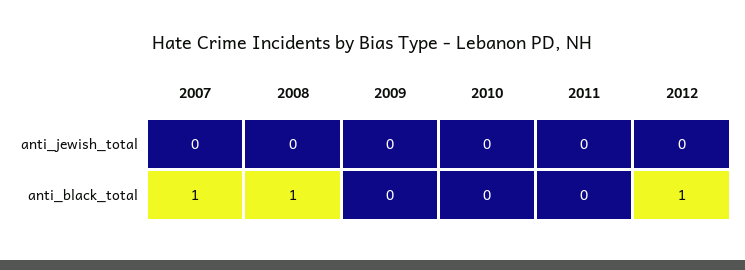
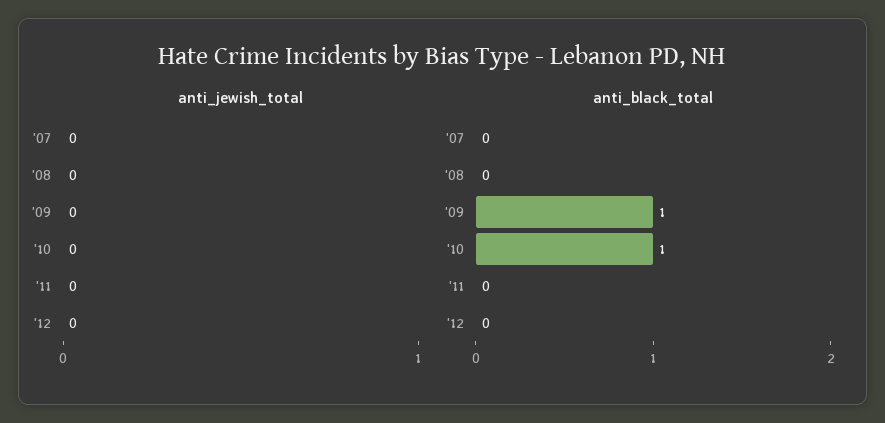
anti_black_total, 2007: 1 -> 0
anti_black_total, 2008: 1 -> 0
anti_black_total, 2009: 0 -> 1
anti_black_total, 2010: 0 -> 1
anti_black_total, 2012: 1 -> 0

